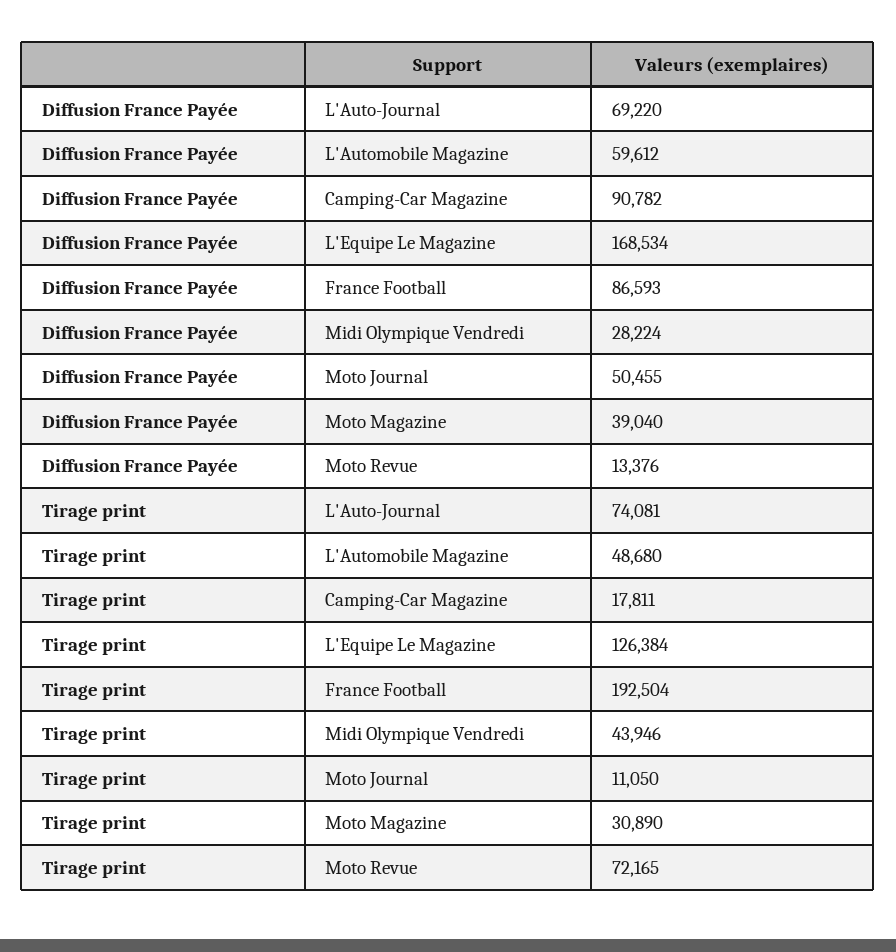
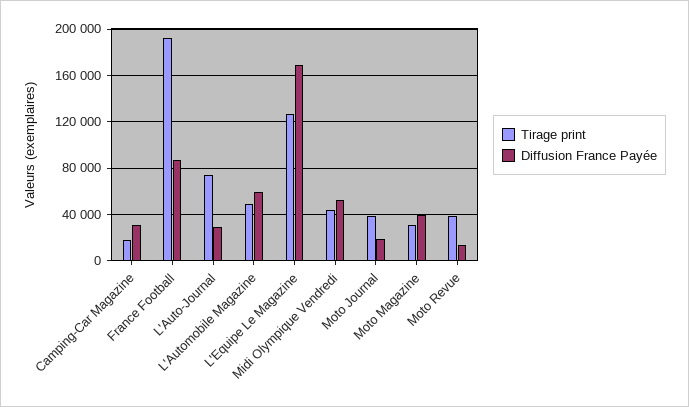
Diffusion France Payée, L'Auto-Journal: 69220 -> 30000
Diffusion France Payée, Camping-Car Magazine: 90782 -> 30000
Diffusion France Payée, Midi Olympique Vendredi: 28224 -> 50000
Diffusion France Payée, Moto Journal: 50455 -> 20000
Tirage print, Moto Journal: 11050 -> 40000
Tirage print, Moto Revue: 72165 -> 40000

